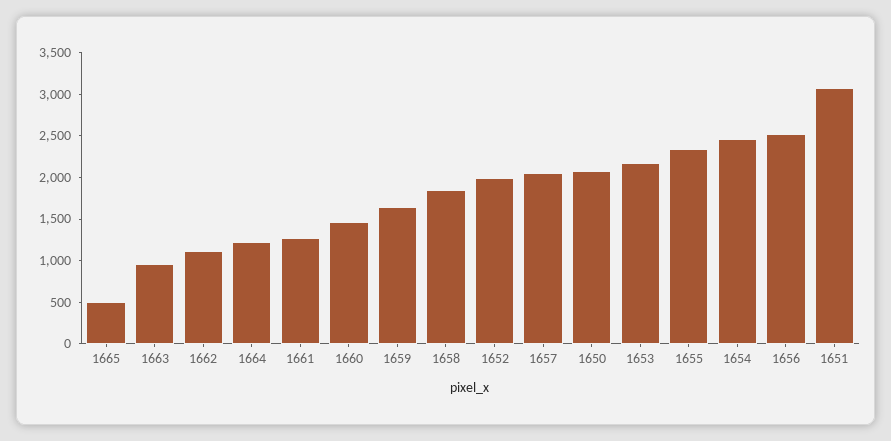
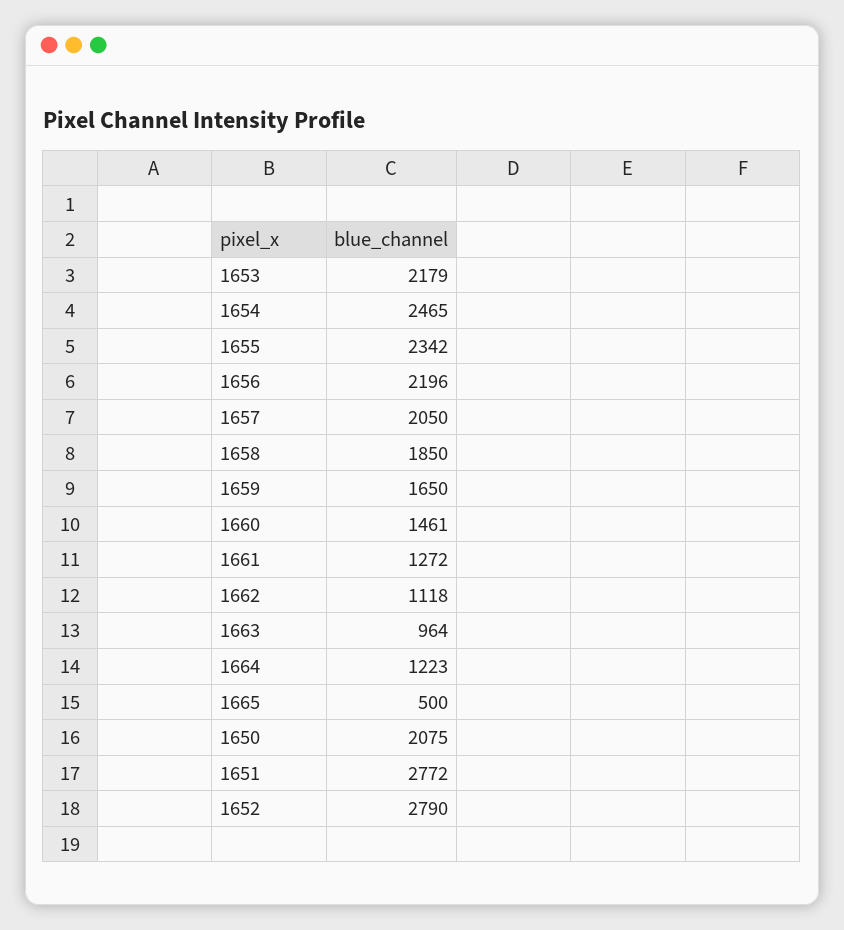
1652: 2000 -> 2790
1656: 2500 -> 2196
1651: 3100 -> 2772

